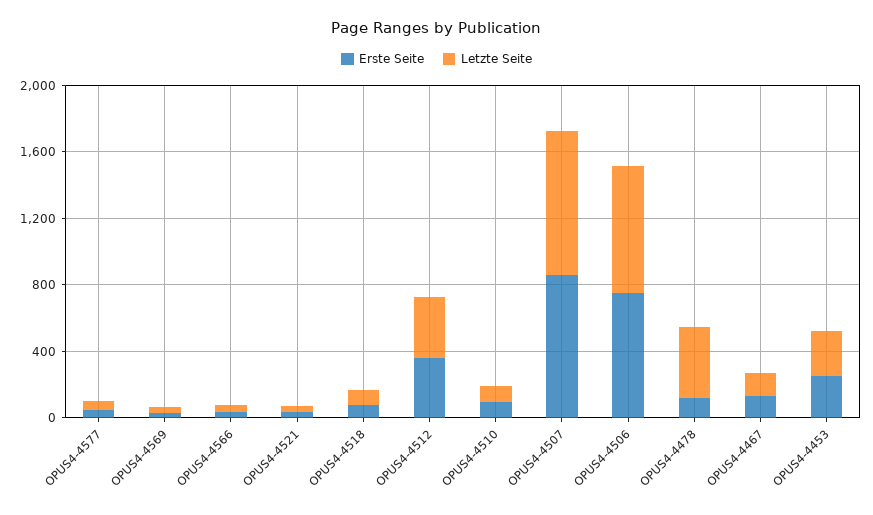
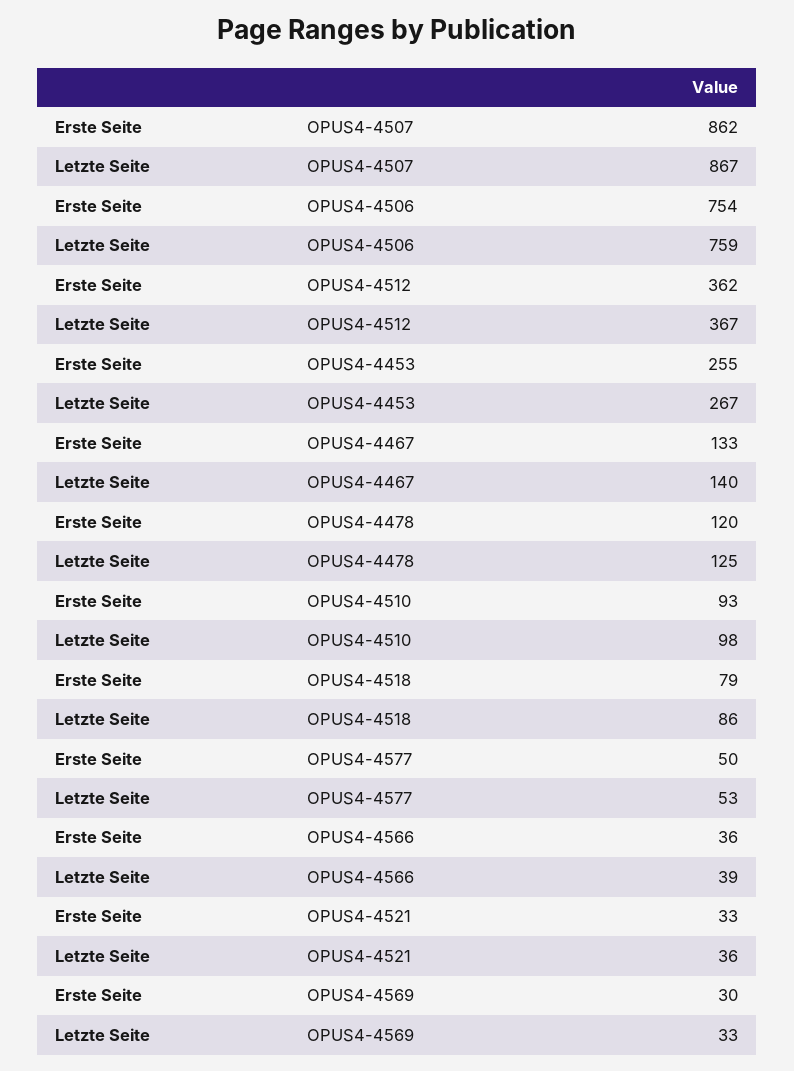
Letzte Seite, OPUS4-4478: 400 -> 125

